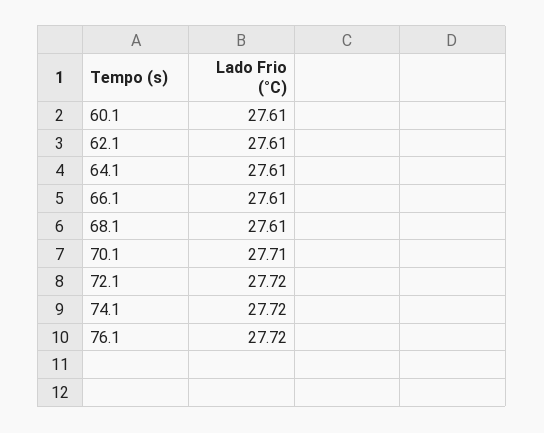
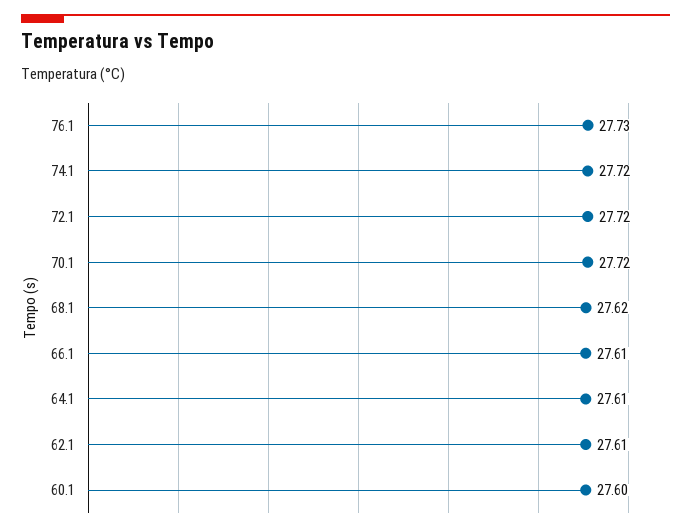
60.1: 27.61 -> 27.6
68.1: 27.61 -> 27.62
70.1: 27.71 -> 27.72
76.1: 27.72 -> 27.73

